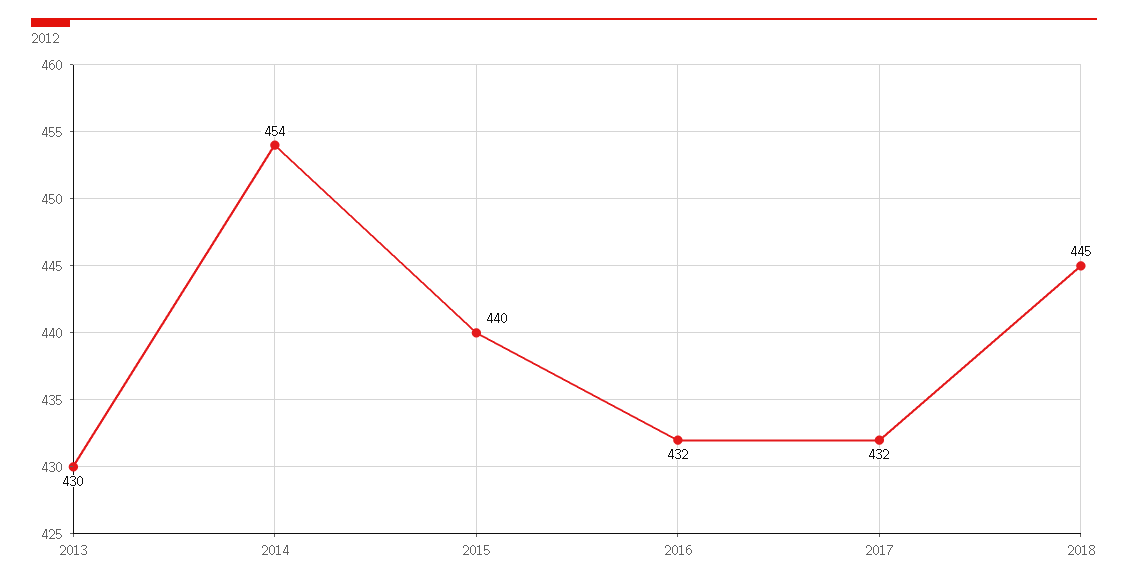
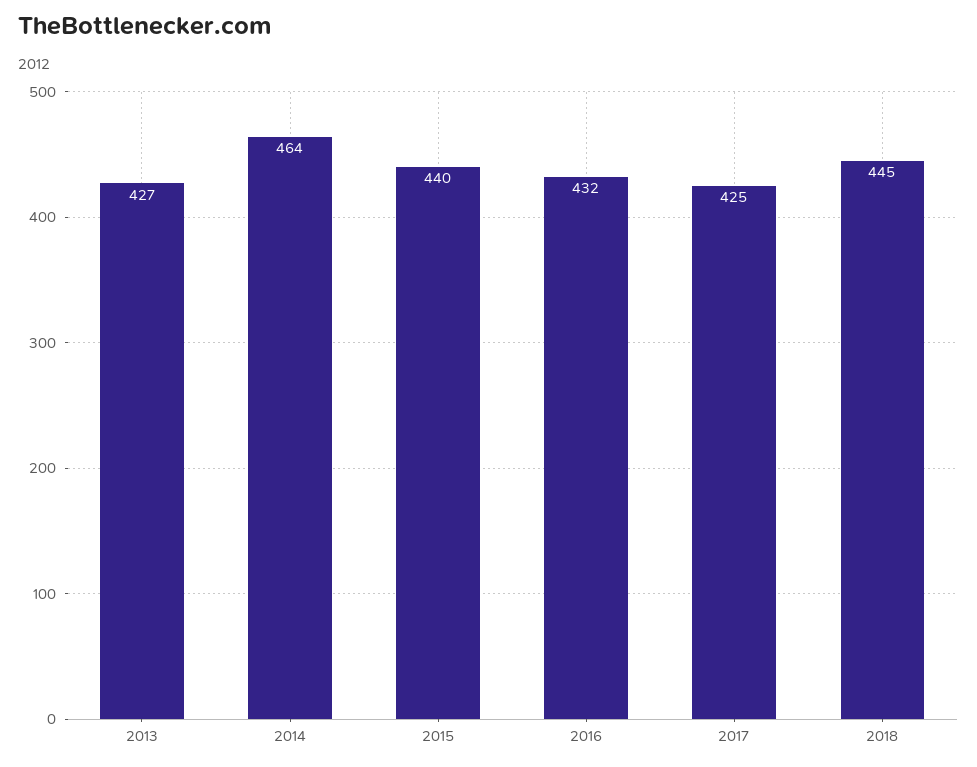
2013: 430 -> 427
2014: 454 -> 464
2017: 432 -> 425

